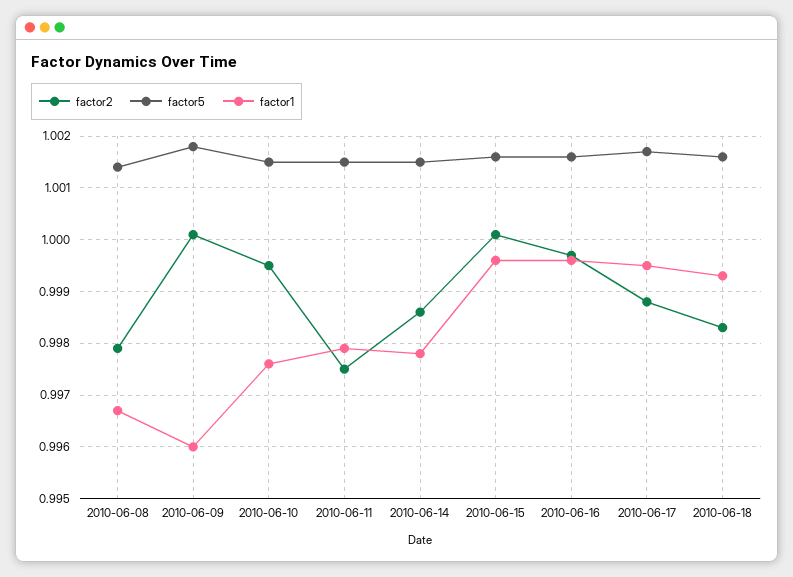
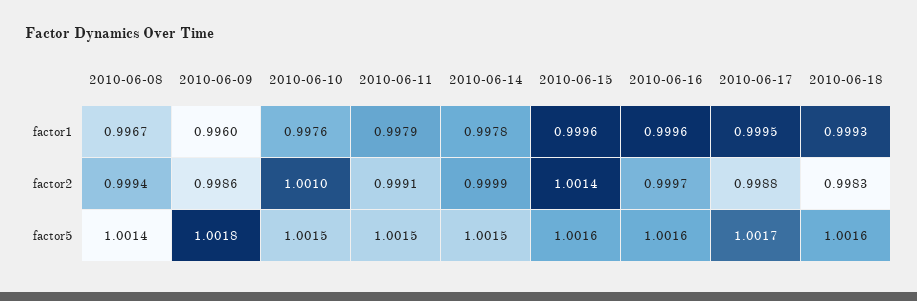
factor2, 2010-06-08: 0.998 -> 0.9994
factor2, 2010-06-09: 1 -> 0.9986
factor2, 2010-06-10: 0.9995 -> 1.001
factor2, 2010-06-11: 0.9975 -> 0.9991
factor2, 2010-06-14: 0.9985 -> 0.9999
factor2, 2010-06-15: 1 -> 1.0014

